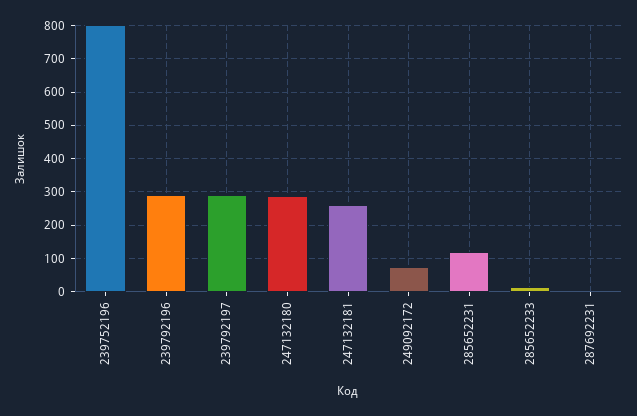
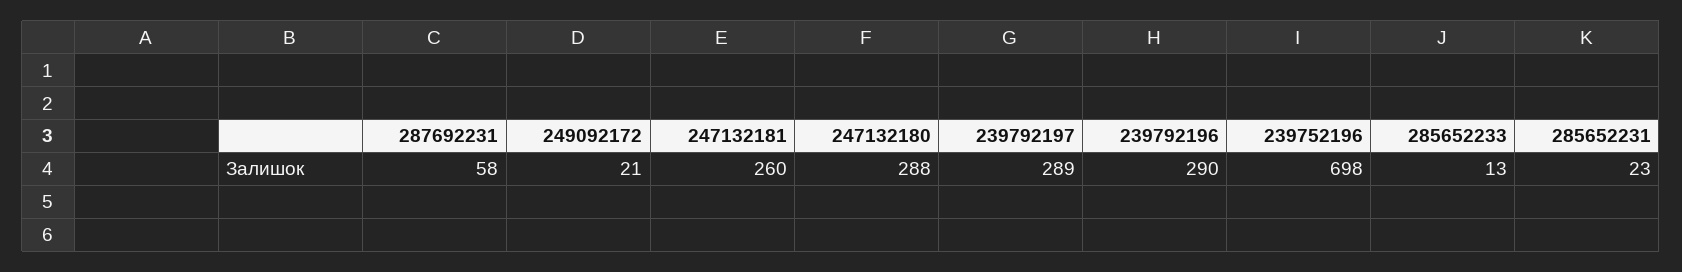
239752196: 800 -> 698
249092172: 80 -> 21
285652231: 120 -> 23
287692231: 0 -> 58

